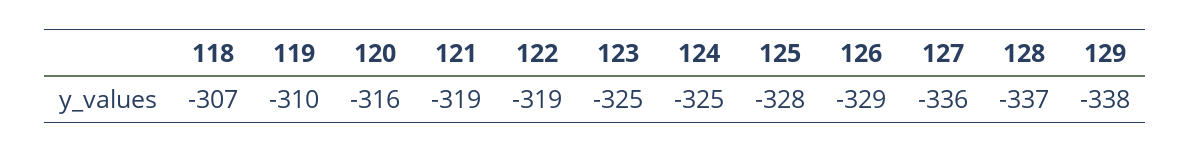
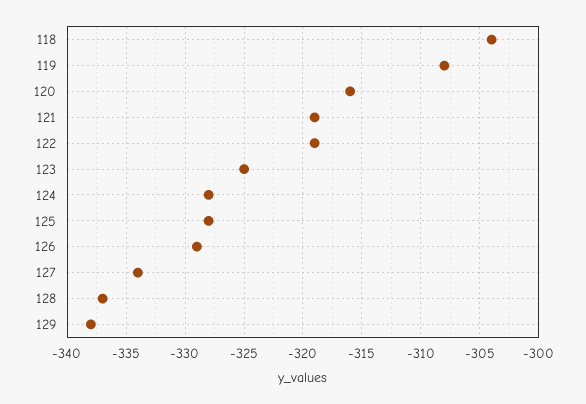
118: -307 -> -304
119: -310 -> -308
124: -325 -> -328
127: -336 -> -334

